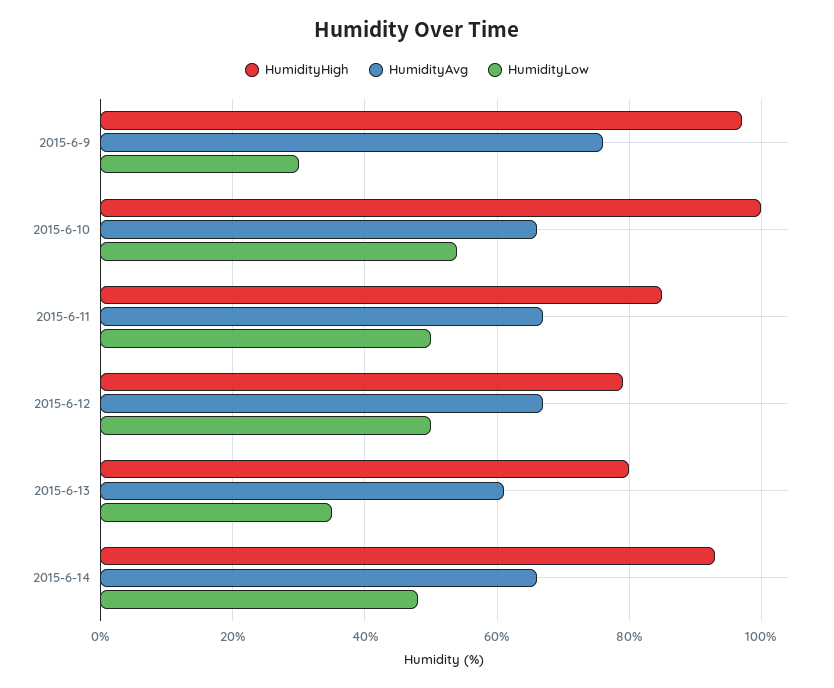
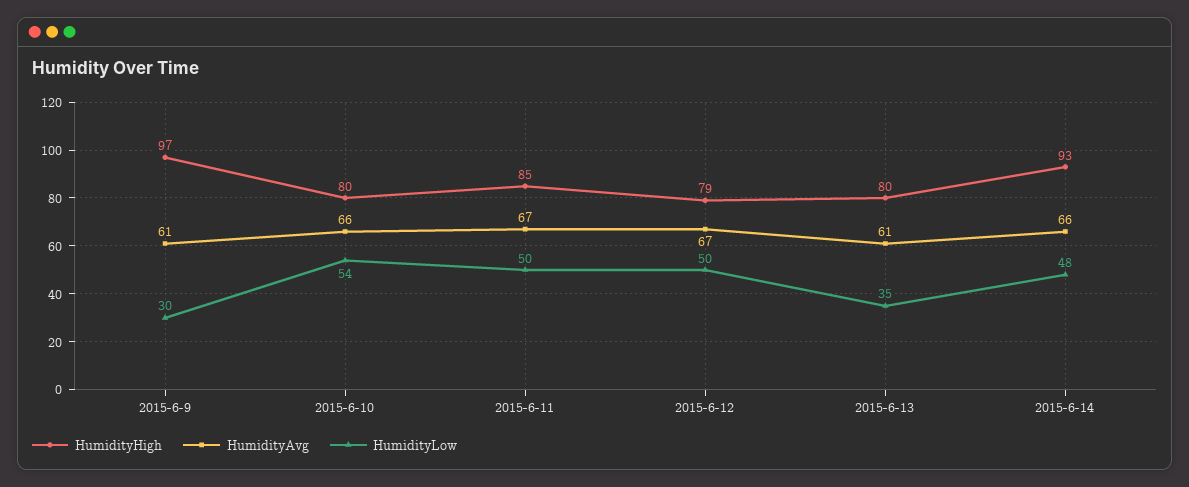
HumidityAvg, 2015-6-9: 75 -> 61
HumidityHigh, 2015-6-10: 100 -> 80

